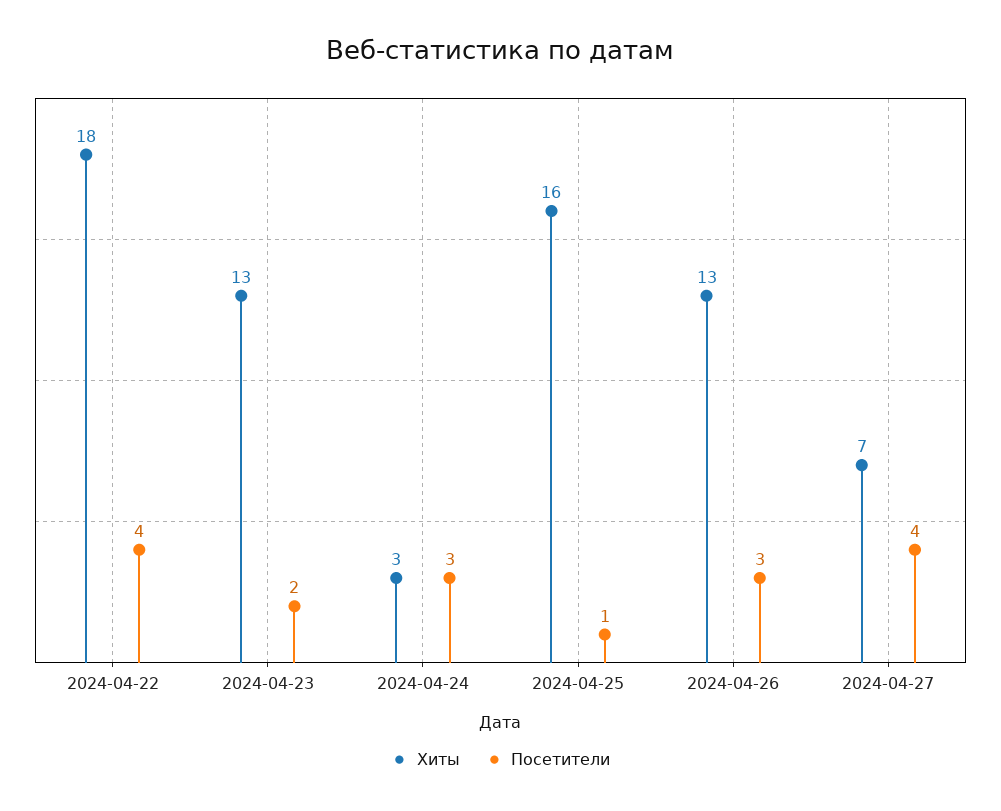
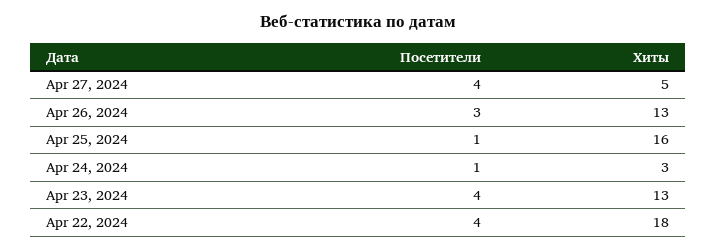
Посетители, 2024-04-23: 2 -> 4
Посетители, 2024-04-24: 3 -> 1
Хиты, 2024-04-27: 7 -> 5

